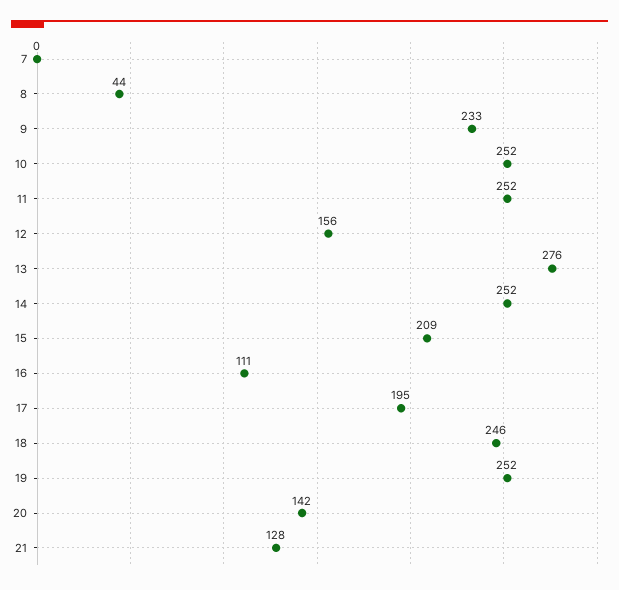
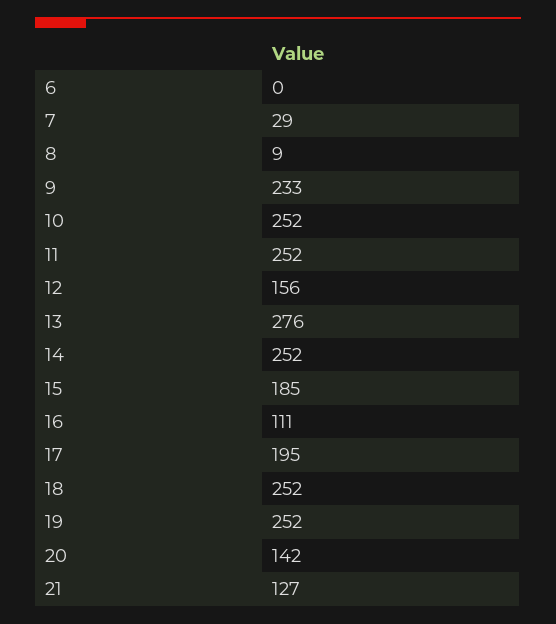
7: 0 -> 29
8: 44 -> 9
15: 209 -> 185
18: 246 -> 252
21: 128 -> 127
6: none -> 0

